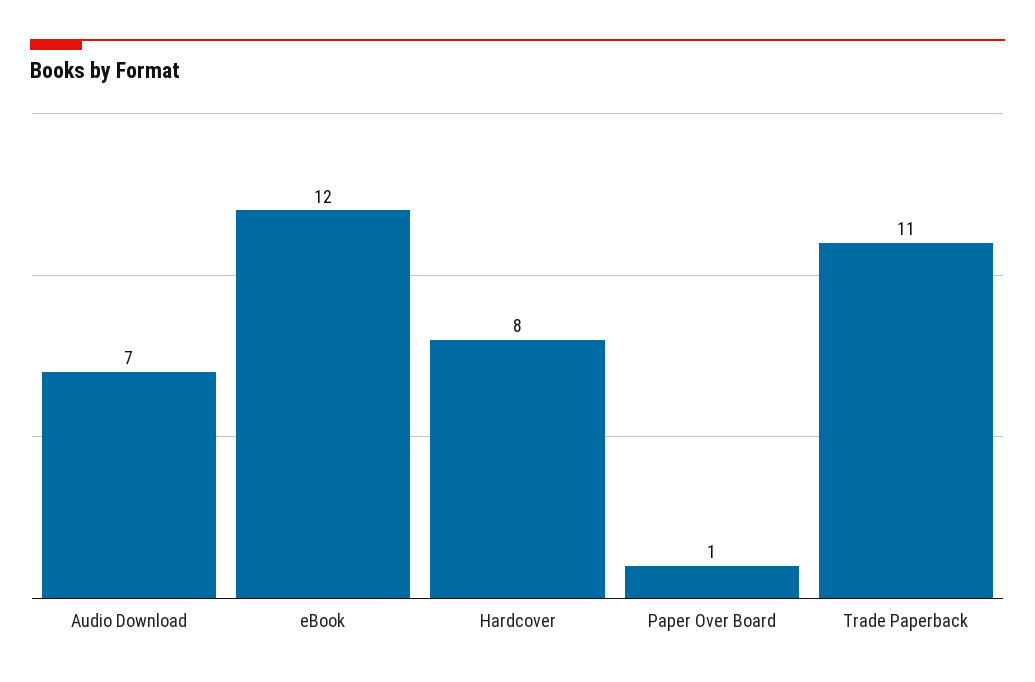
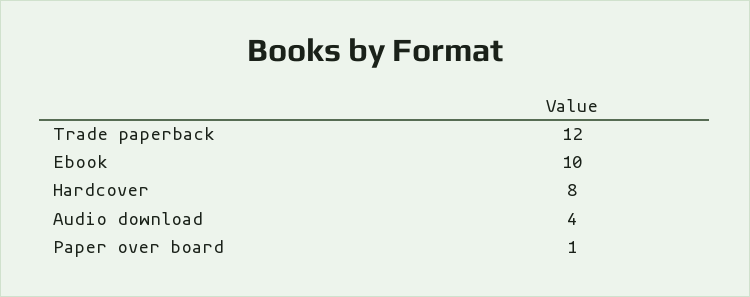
Audio Download: 7 -> 4
eBook: 12 -> 10
Trade Paperback: 11 -> 12

